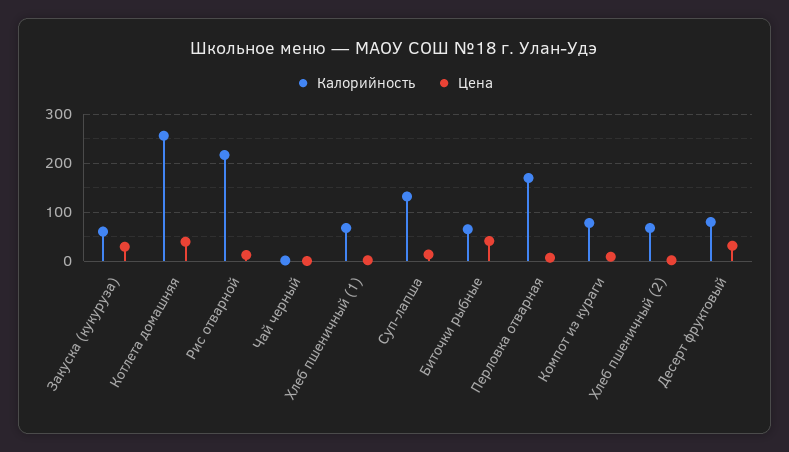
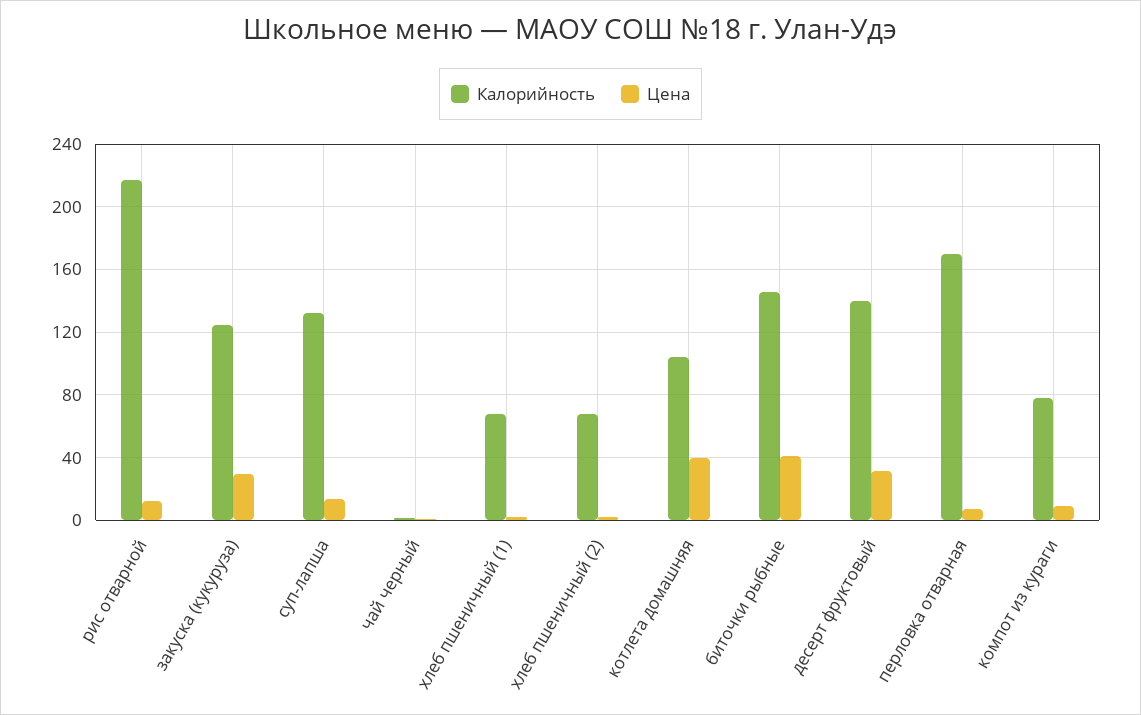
Калорийность, Закуска (кукуруза): 60 -> 125
Калорийность, Котлета домашняя: 260 -> 105
Калорийность, Биточки рыбные: 60 -> 145
Калорийность, Десерт фруктовый: 80 -> 140

